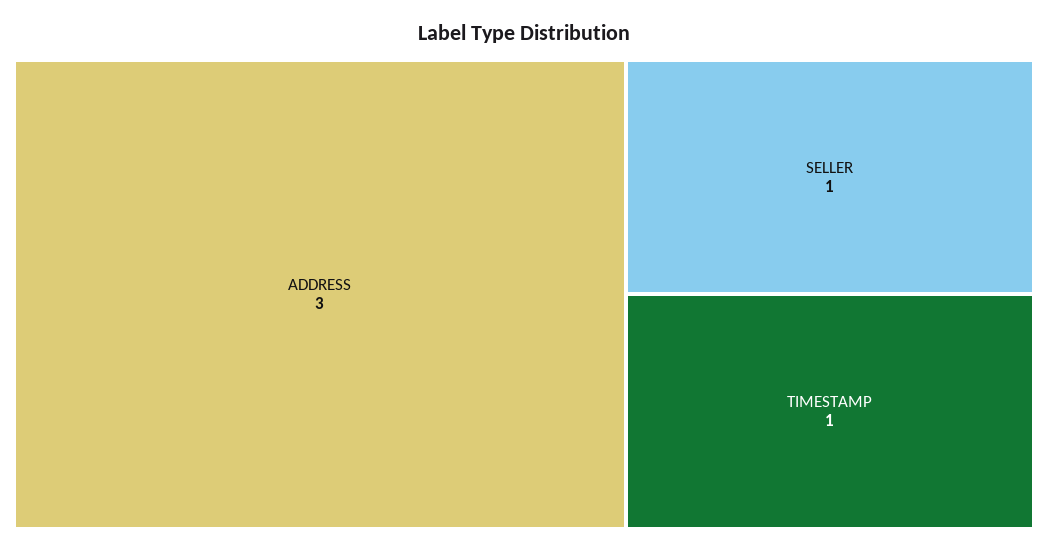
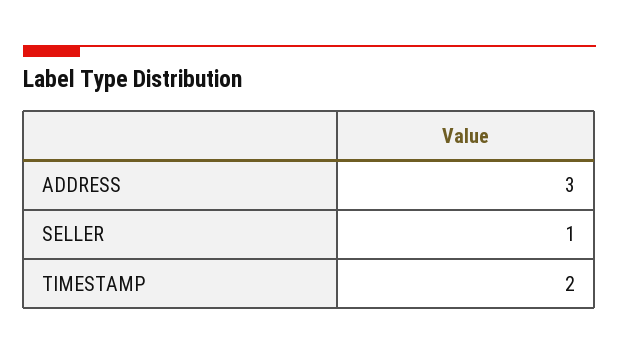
TIMESTAMP: 1 -> 2

